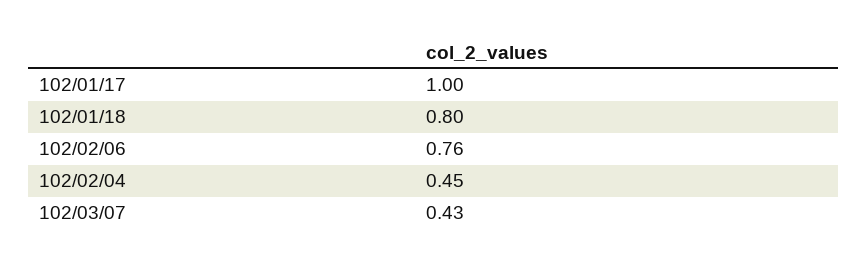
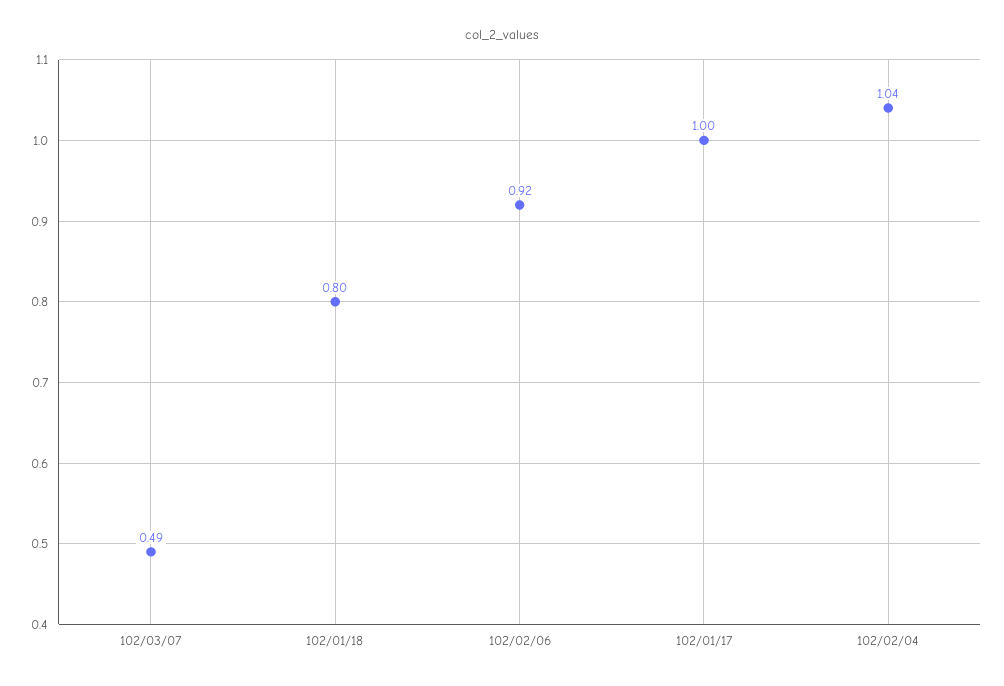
102/02/06: 0.76 -> 0.92
102/02/04: 0.45 -> 1.04
102/03/07: 0.43 -> 0.49

